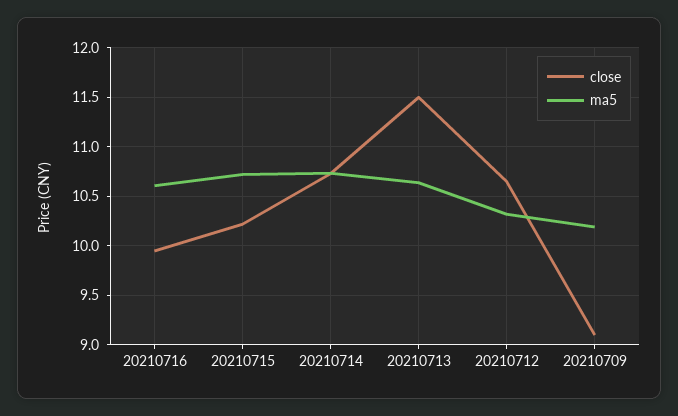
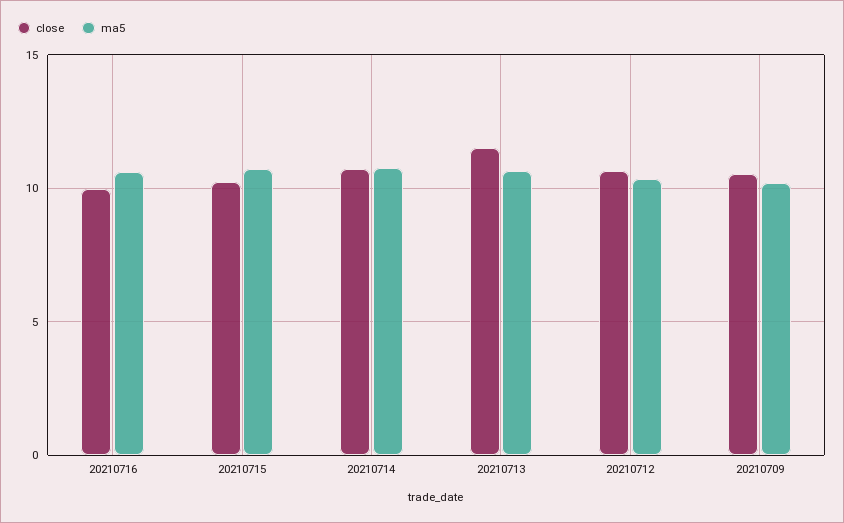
close, 20210709: 9.1 -> 10.5

